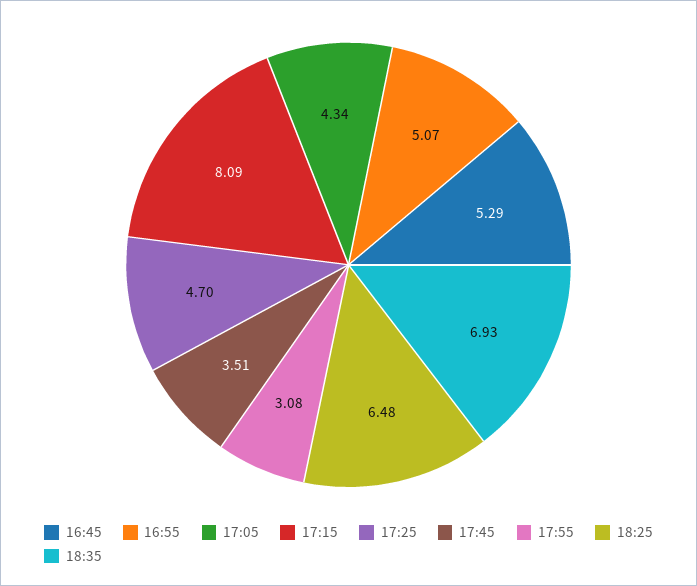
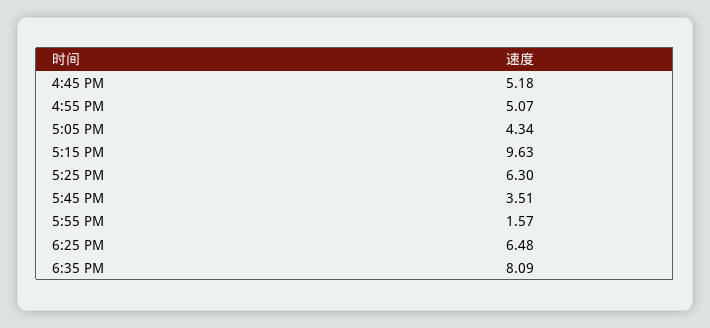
16:45: 5.29 -> 5.18
17:15: 8.09 -> 9.63
17:25: 4.7 -> 6.3
17:55: 3.08 -> 1.57
18:35: 6.93 -> 8.09

